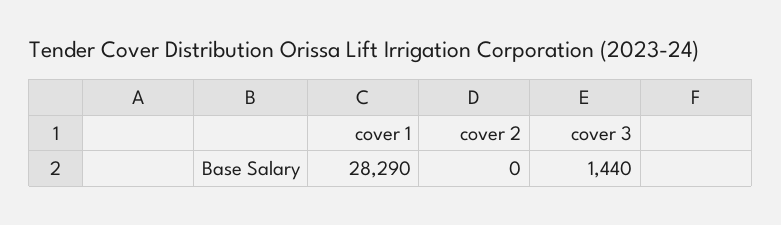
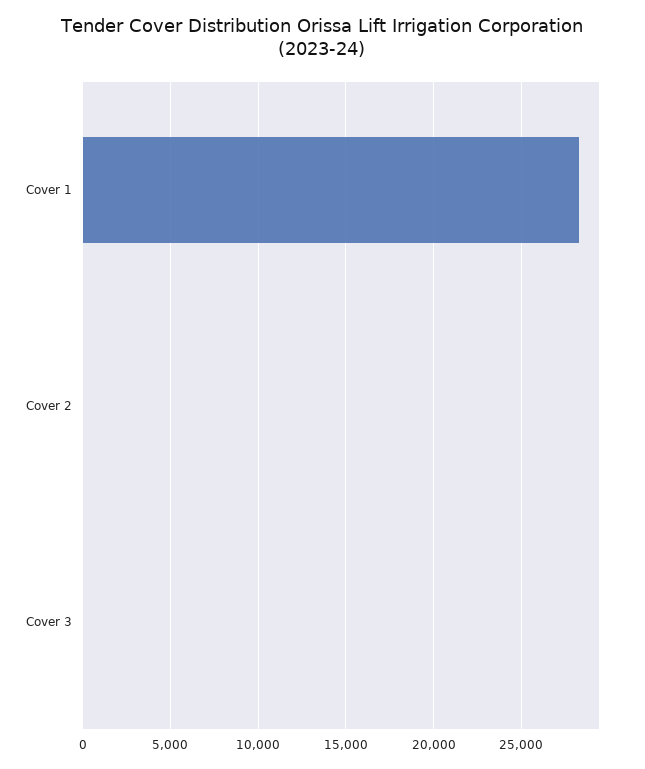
cover 3: 1440 -> 0

